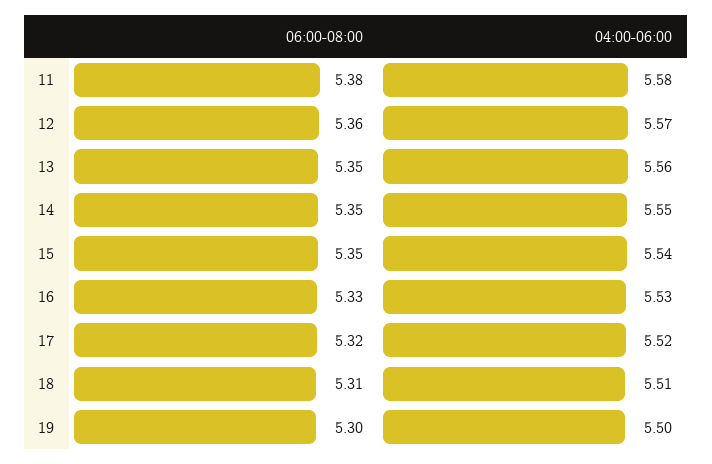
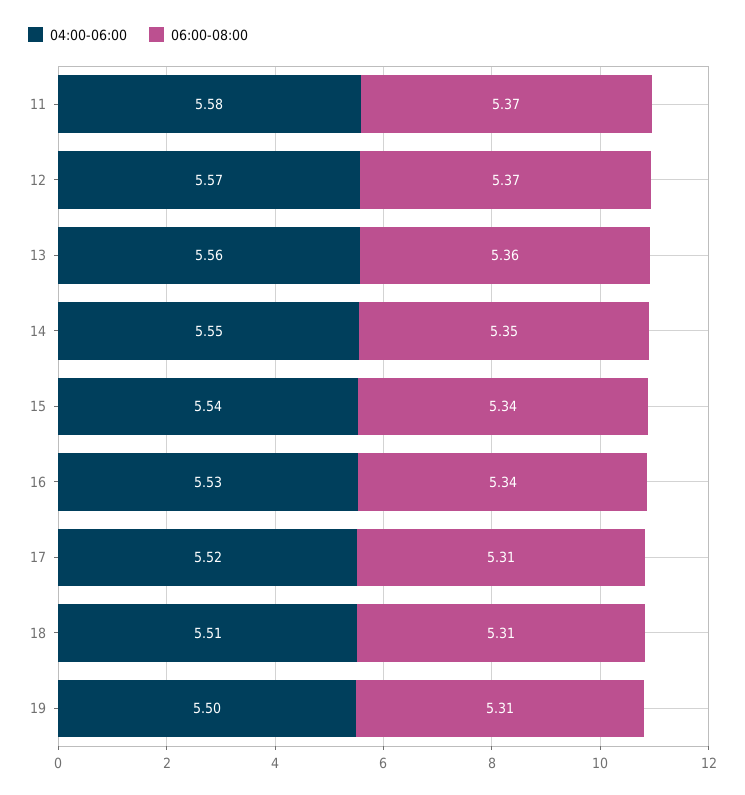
06:00-08:00, 11: 5.38 -> 5.37
06:00-08:00, 12: 5.36 -> 5.37
06:00-08:00, 13: 5.35 -> 5.36
06:00-08:00, 15: 5.35 -> 5.34
06:00-08:00, 16: 5.33 -> 5.34
06:00-08:00, 17: 5.32 -> 5.31
06:00-08:00, 19: 5.3 -> 5.31

